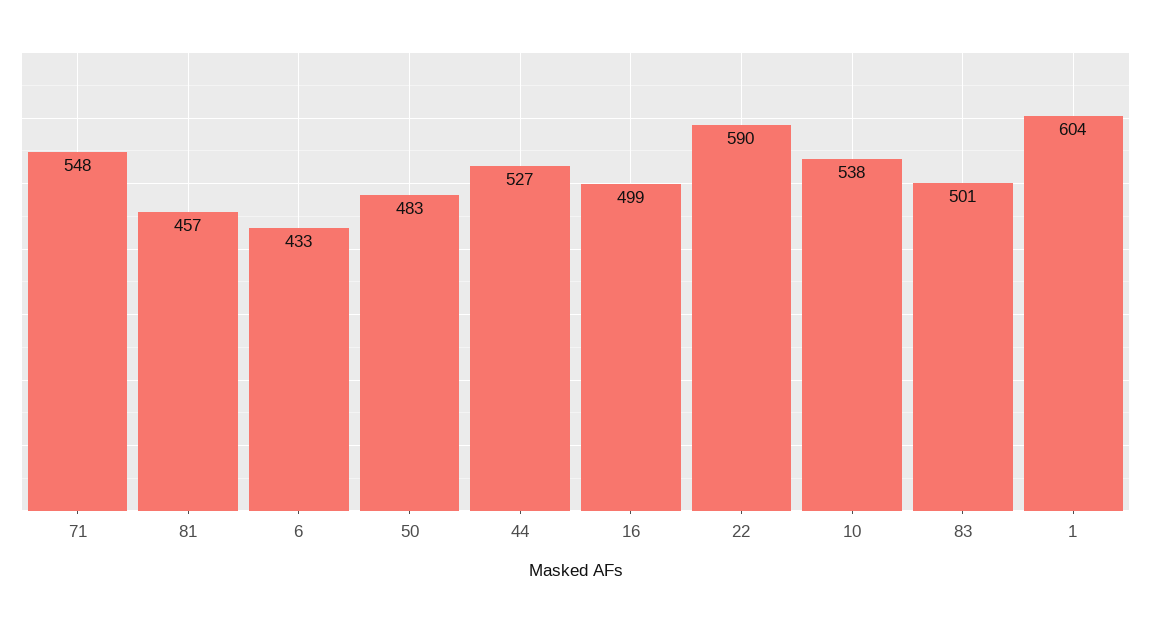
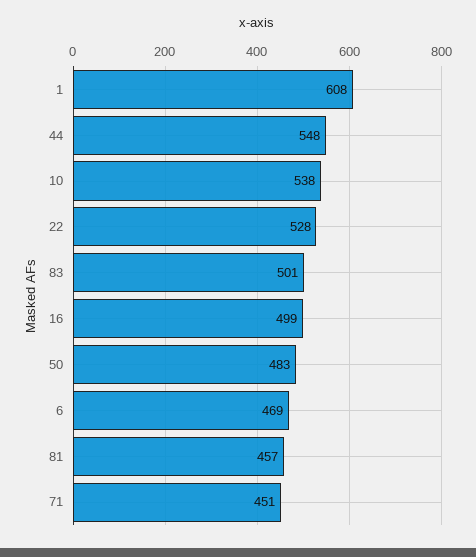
71: 548 -> 451
6: 433 -> 469
44: 527 -> 548
22: 590 -> 528
1: 604 -> 608

